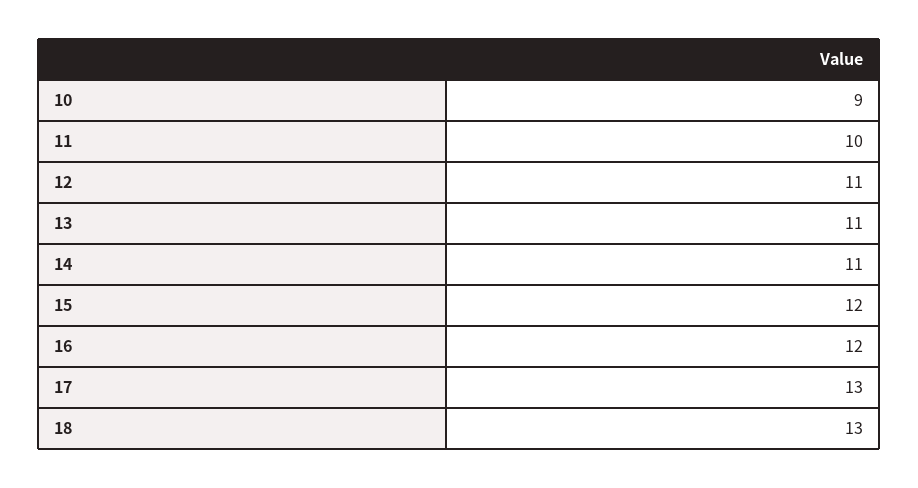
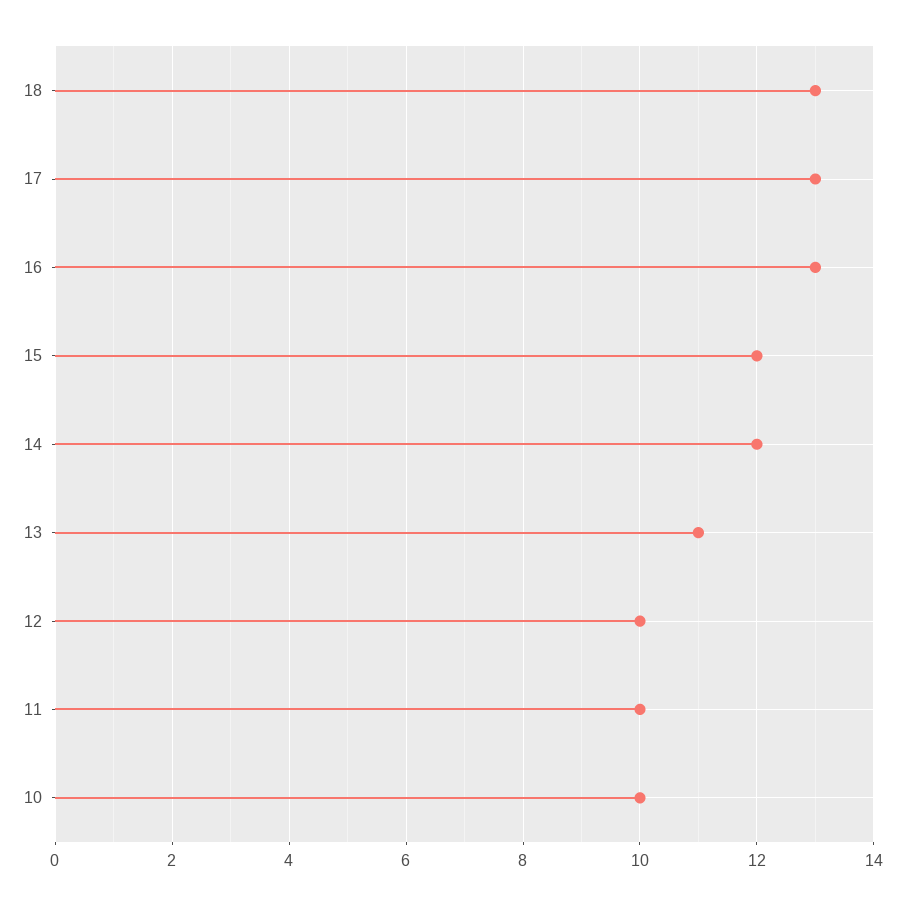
10: 9 -> 10
12: 11 -> 10
14: 11 -> 12
16: 12 -> 13

